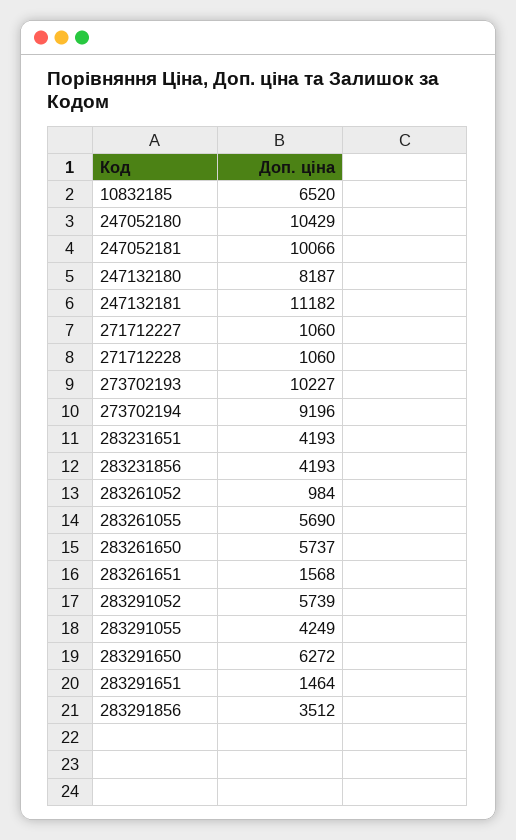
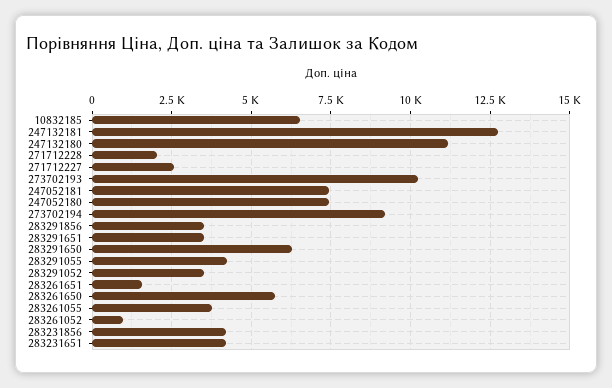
247052180: 10429 -> 7500
247052181: 10066 -> 7500
247132180: 8187 -> 11250
247132181: 11182 -> 12750
271712227: 1060 -> 2500
271712228: 1060 -> 2000
283261055: 5690 -> 3750
283291052: 5739 -> 3500
283291651: 1464 -> 3500

